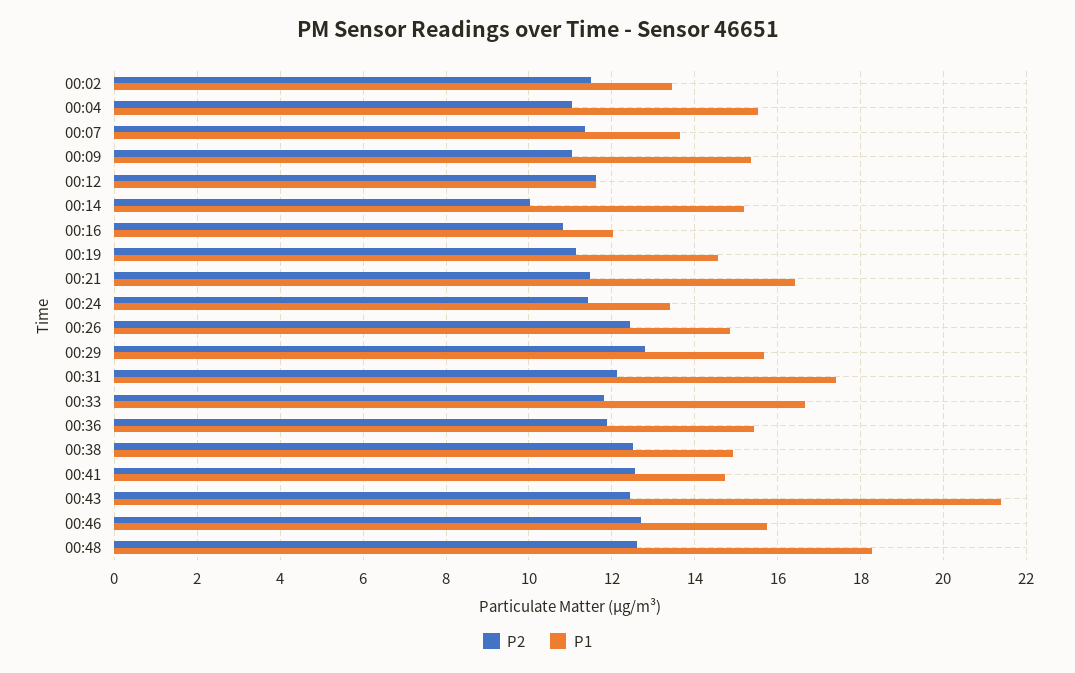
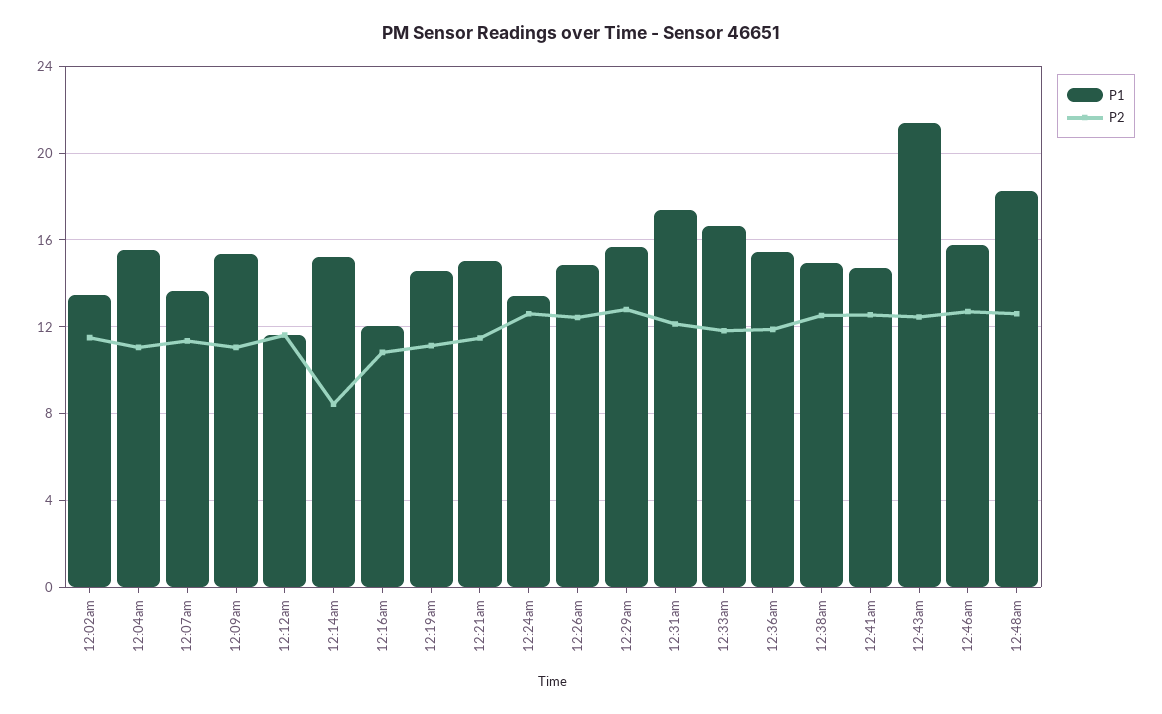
P2, 00:14: 10 -> 8.5
P1, 00:21: 16.4 -> 15
P2, 00:24: 11.4 -> 12.5

